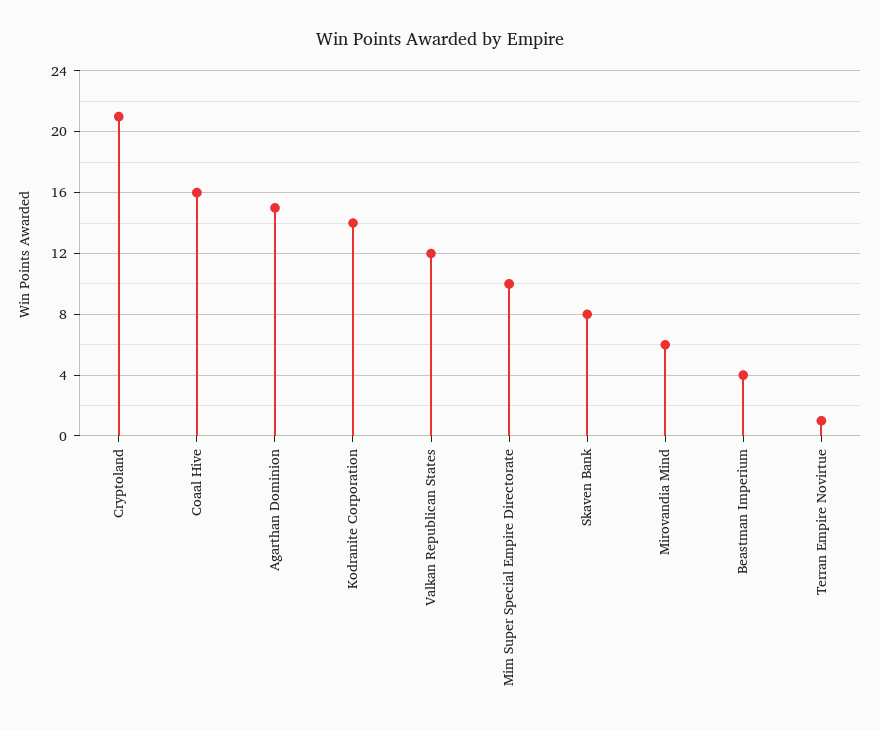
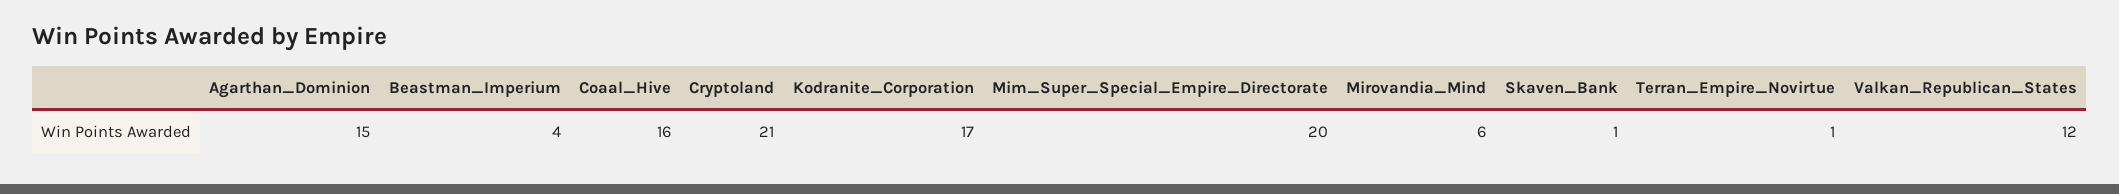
Kodranite Corporation: 14 -> 17
Mim Super Special Empire Directorate: 10 -> 20
Skaven Bank: 8 -> 1

